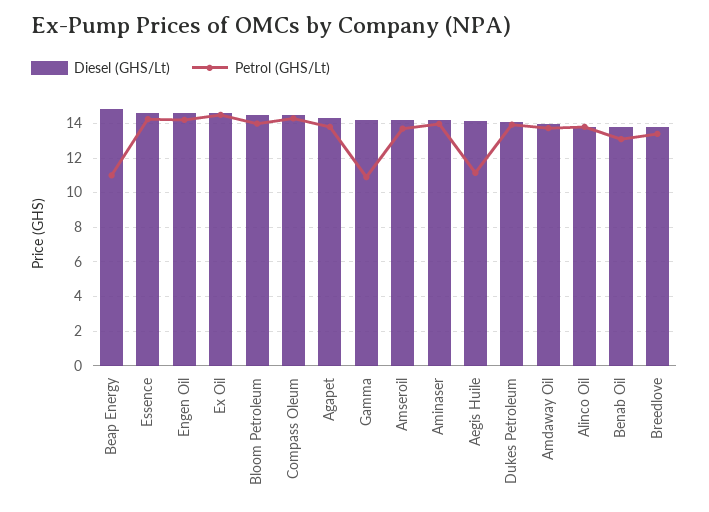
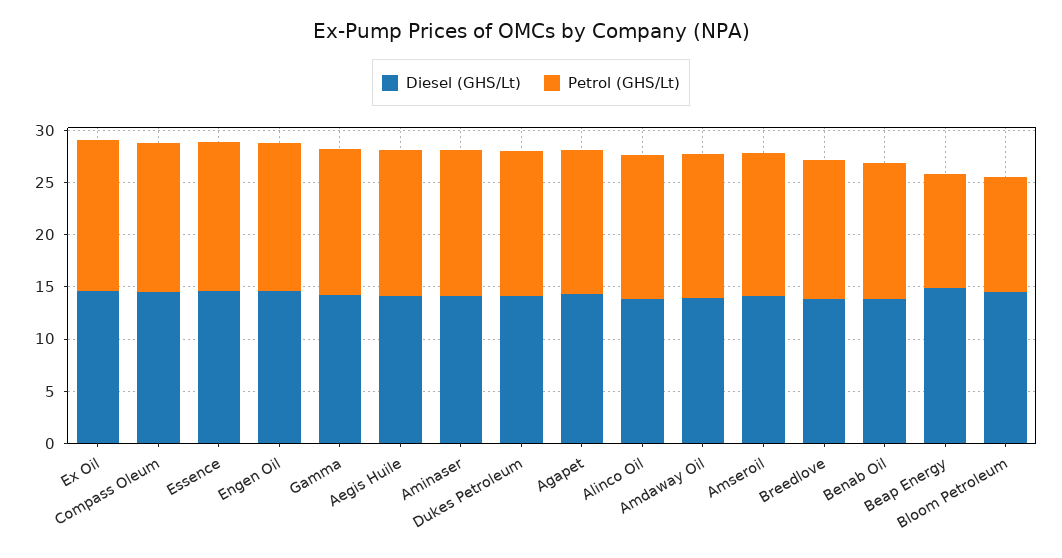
Petrol (GHS/Lt), Bloom Petroleum: 14 -> 11
Petrol (GHS/Lt), Gamma: 11 -> 14
Petrol (GHS/Lt), Aegis Huile: 11 -> 14

